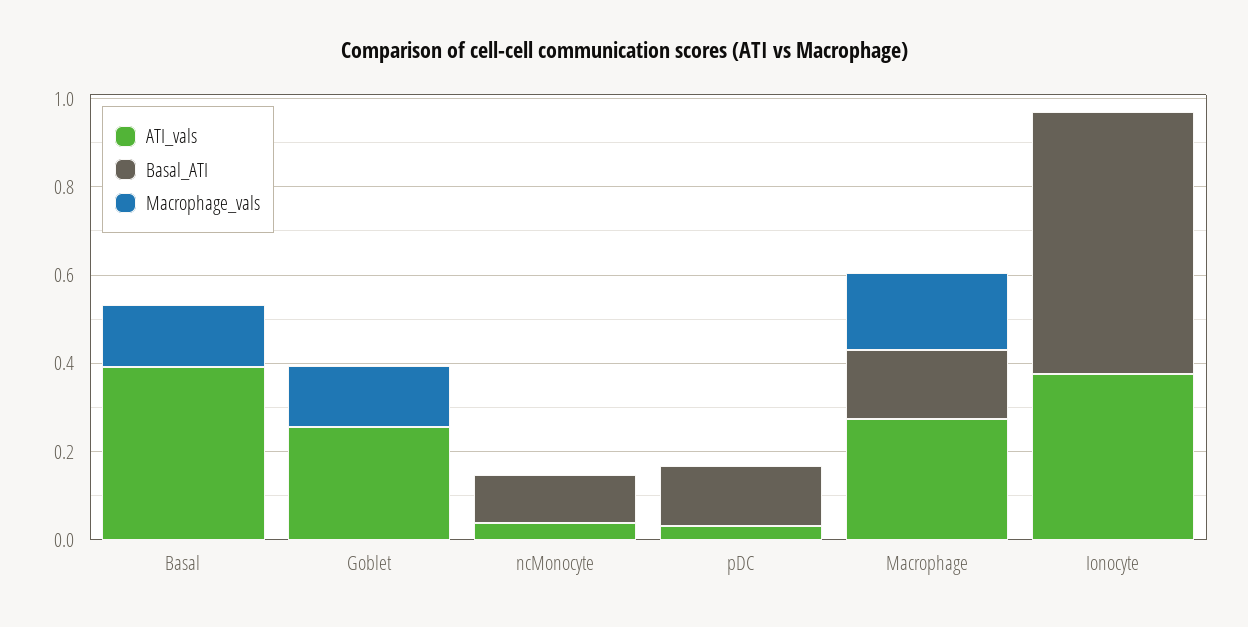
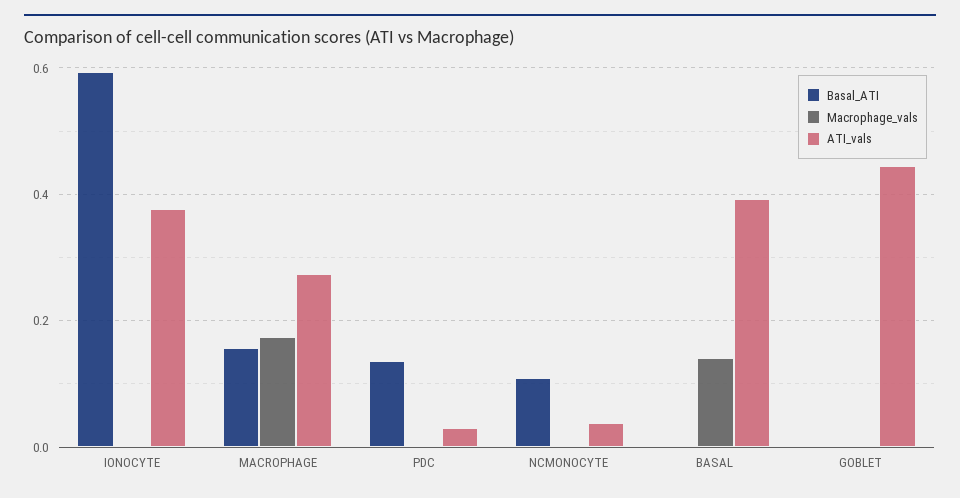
ATI_vals, Goblet: 0.25 -> 0.44
Macrophage_vals, Goblet: 0.15 -> 0

